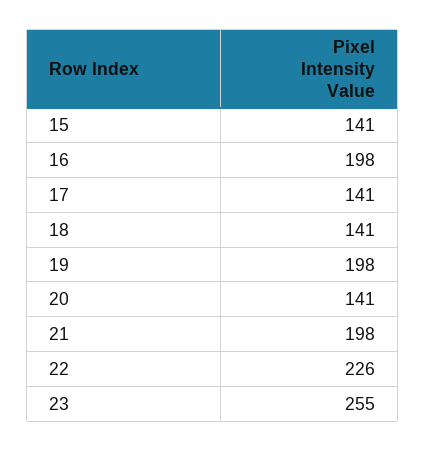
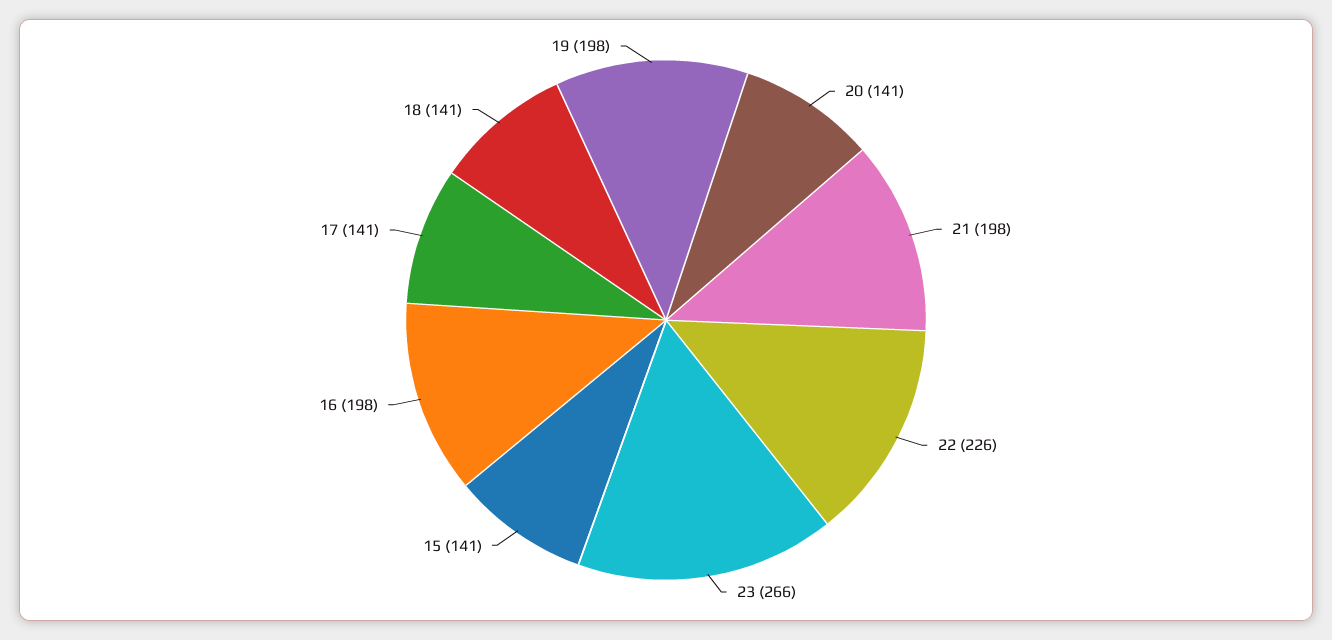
23: 255 -> 266

